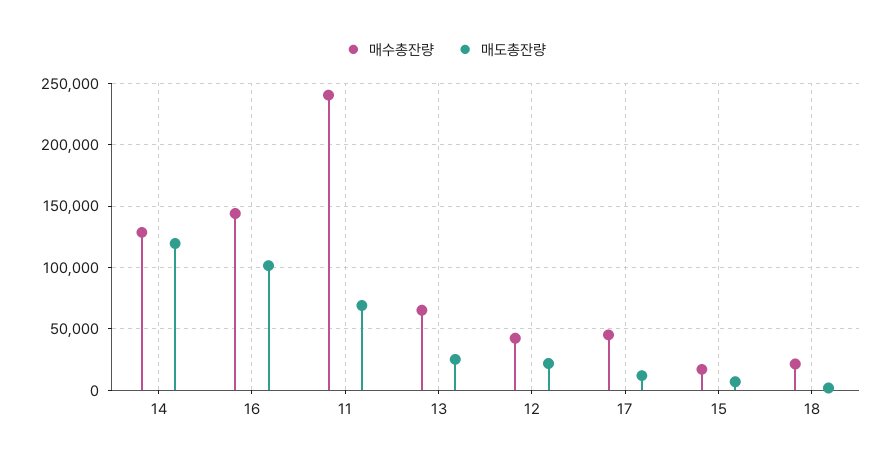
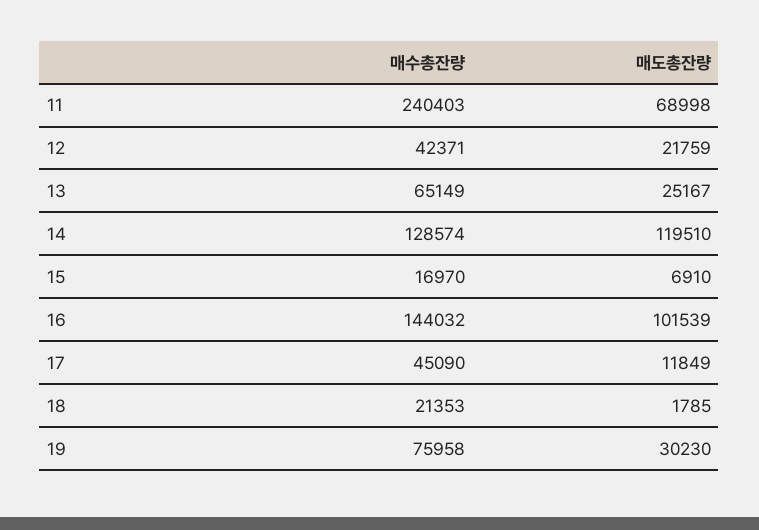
매수총잔량, 19: none -> 75958
매도총잔량, 19: none -> 30230

